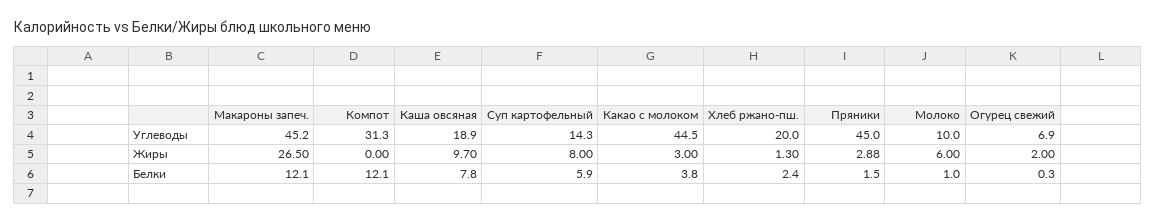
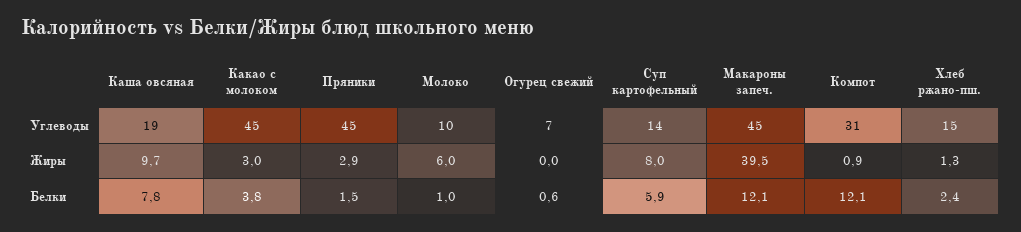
Хлеб ржано-пш., Углеводы: 20 -> 15
Макароны запеч., Жиры: 26.5 -> 39.5
Компот, Жиры: 0 -> 0.9
Огурец свежий, Жиры: 2 -> 0
Огурец свежий, Белки: 0.3 -> 0.6

